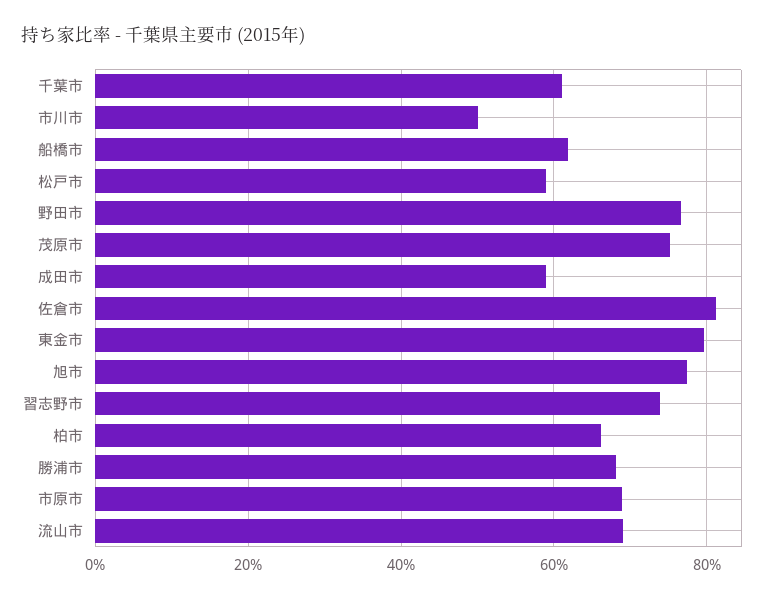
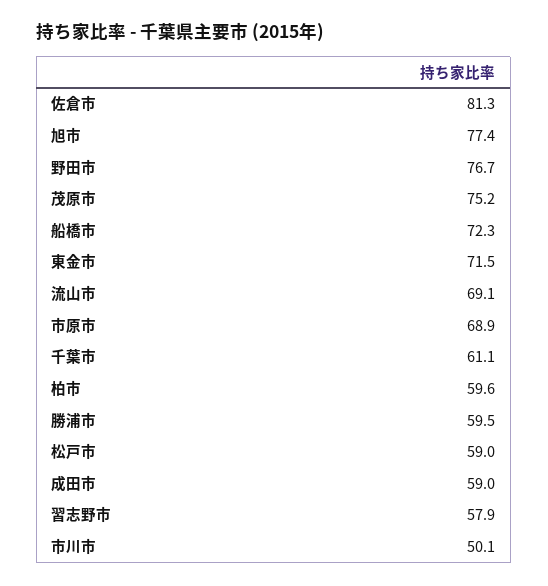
船橋市: 62 -> 72.3
東金市: 80 -> 71.5
習志野市: 74 -> 57.9
柏市: 66 -> 59.6
勝浦市: 68 -> 59.5

